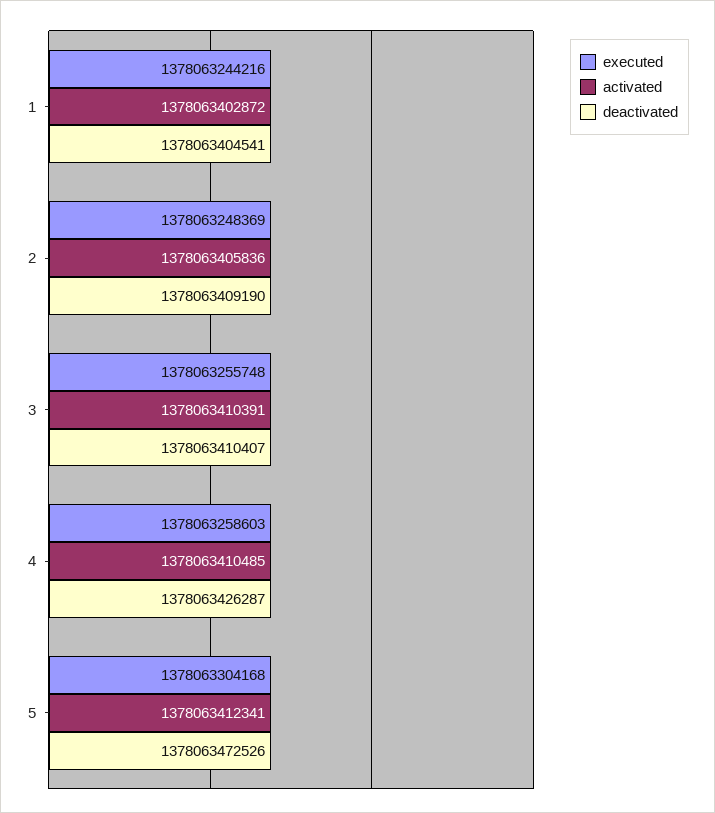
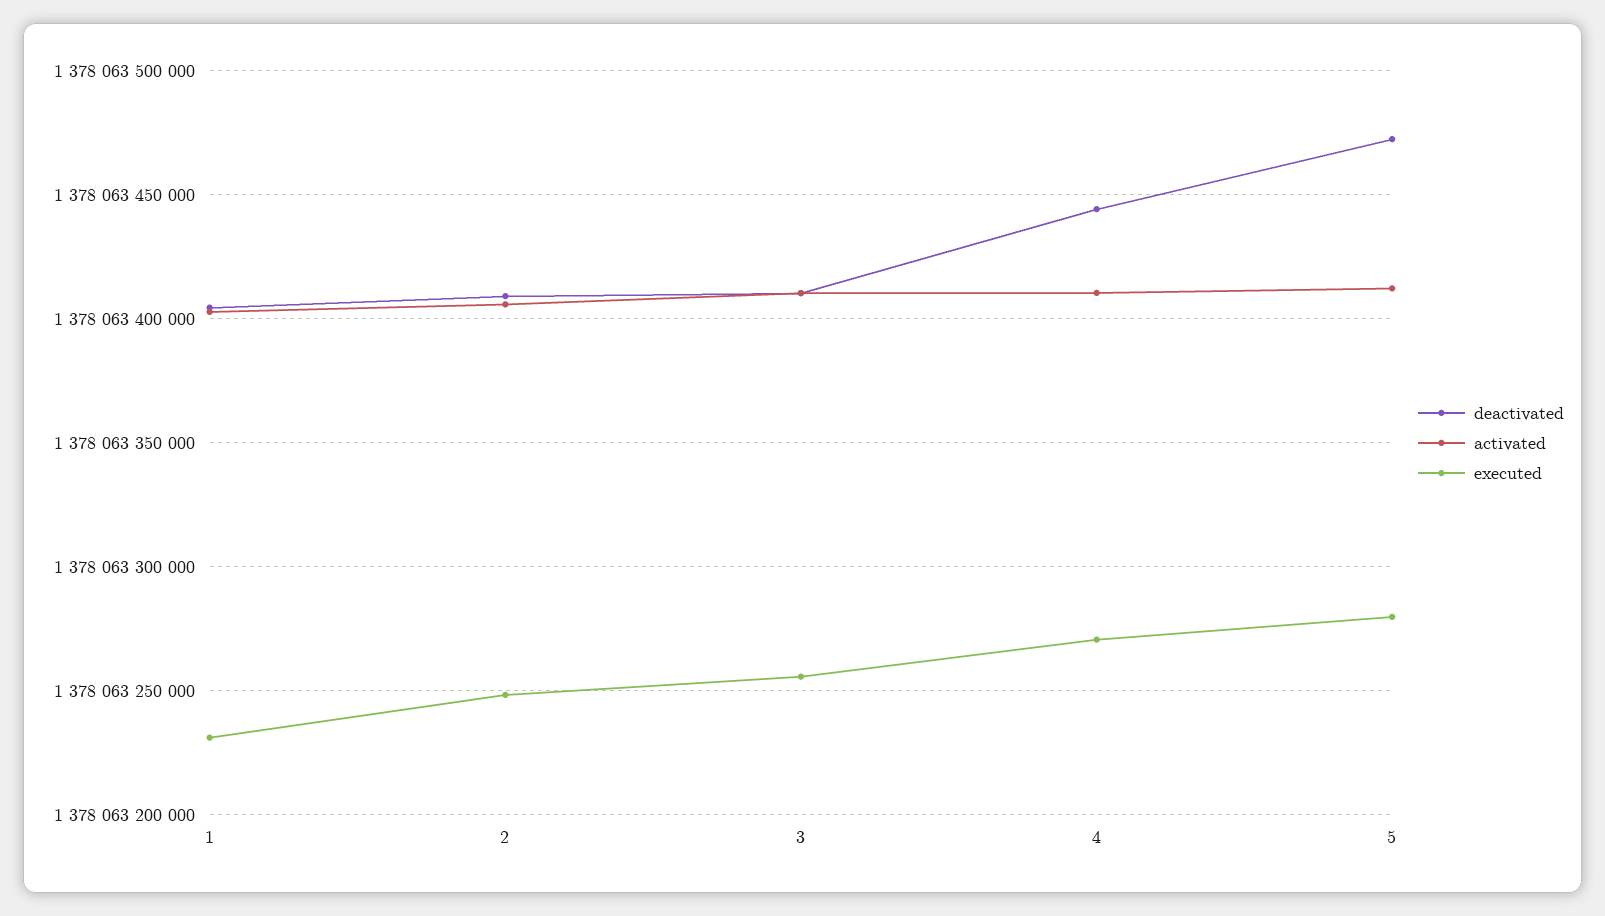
executed, 1: 1378063244216 -> 1378063230000
executed, 4: 1378063258603 -> 1378063270000
deactivated, 4: 1378063426287 -> 1378063445000
executed, 5: 1378063304168 -> 1378063280000

